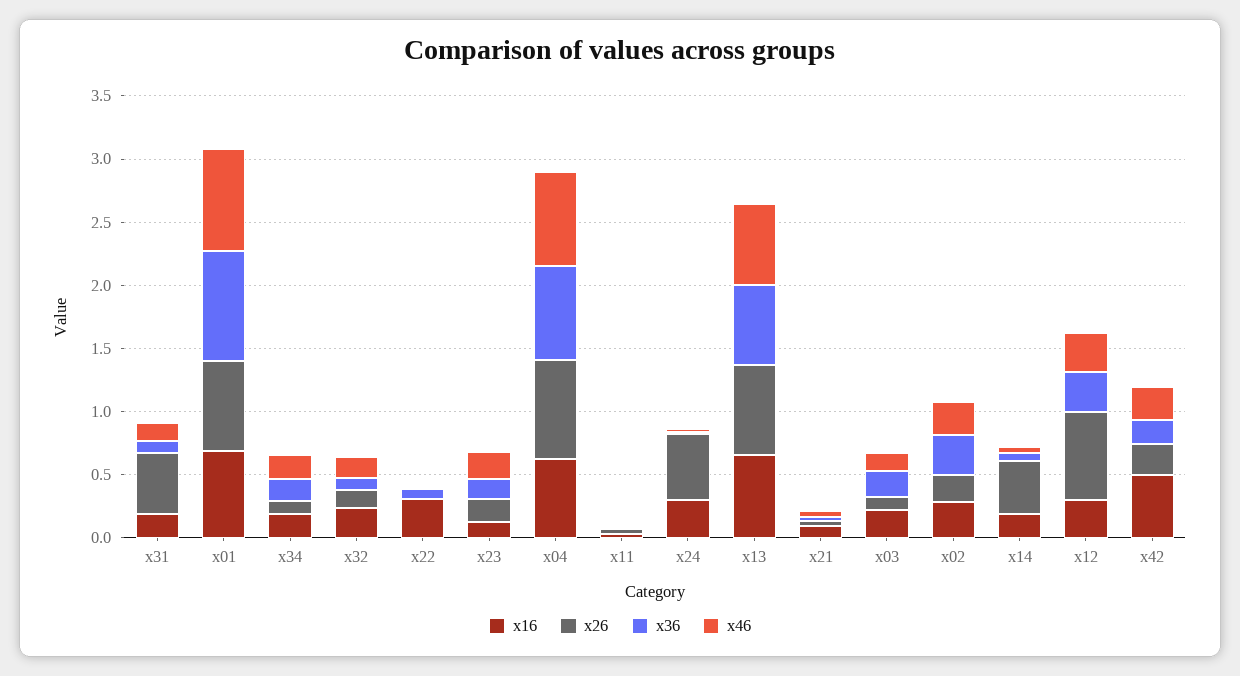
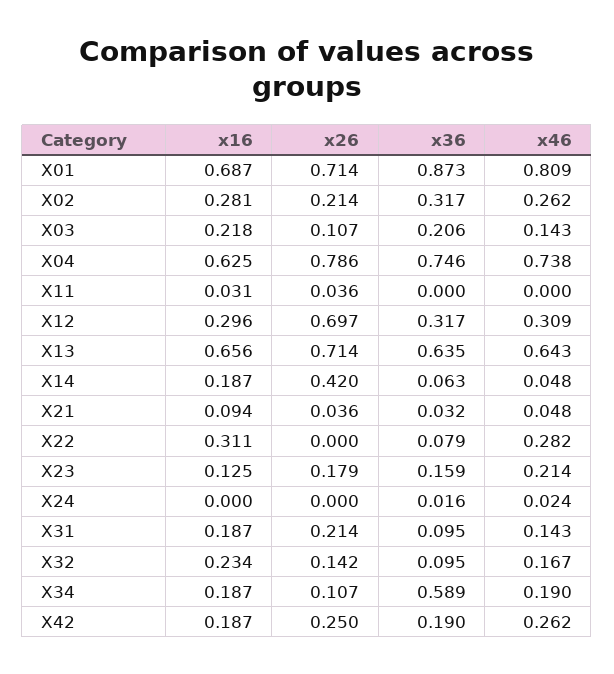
x26, x31: 0.5 -> 0.214
x36, x34: 0.2 -> 0.589
x46, x22: 0 -> 0.282
x16, x24: 0.3 -> 0
x26, x24: 0.5 -> 0
x16, x42: 0.5 -> 0.187

